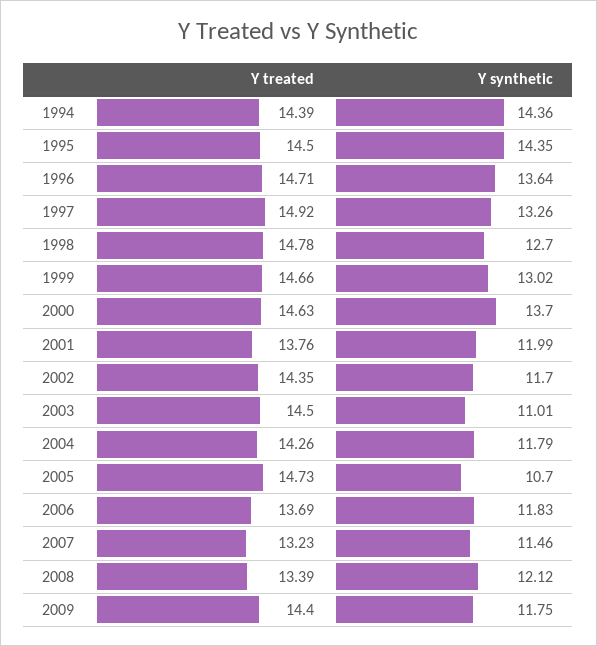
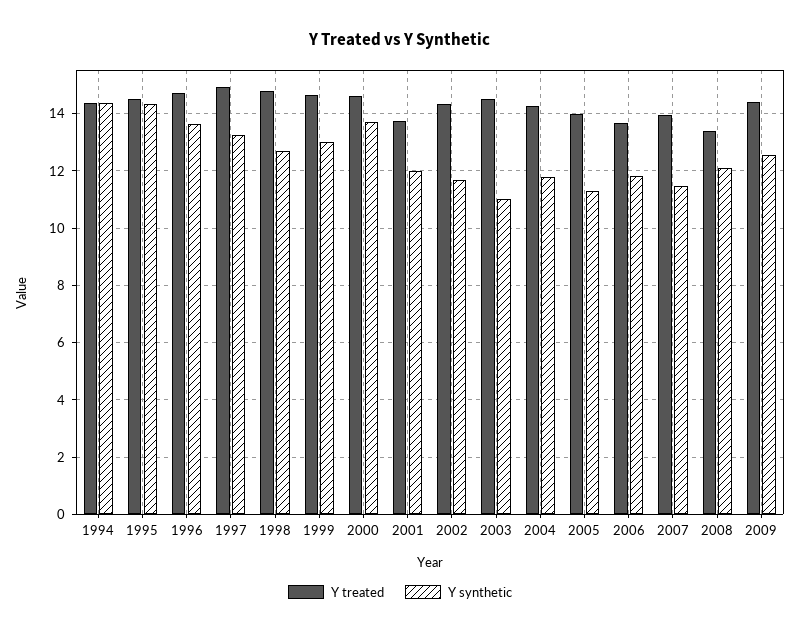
Y treated, 2005: 14.73 -> 14
Y synthetic, 2005: 10.7 -> 11.25
Y treated, 2007: 13.23 -> 14
Y synthetic, 2009: 11.75 -> 12.5

